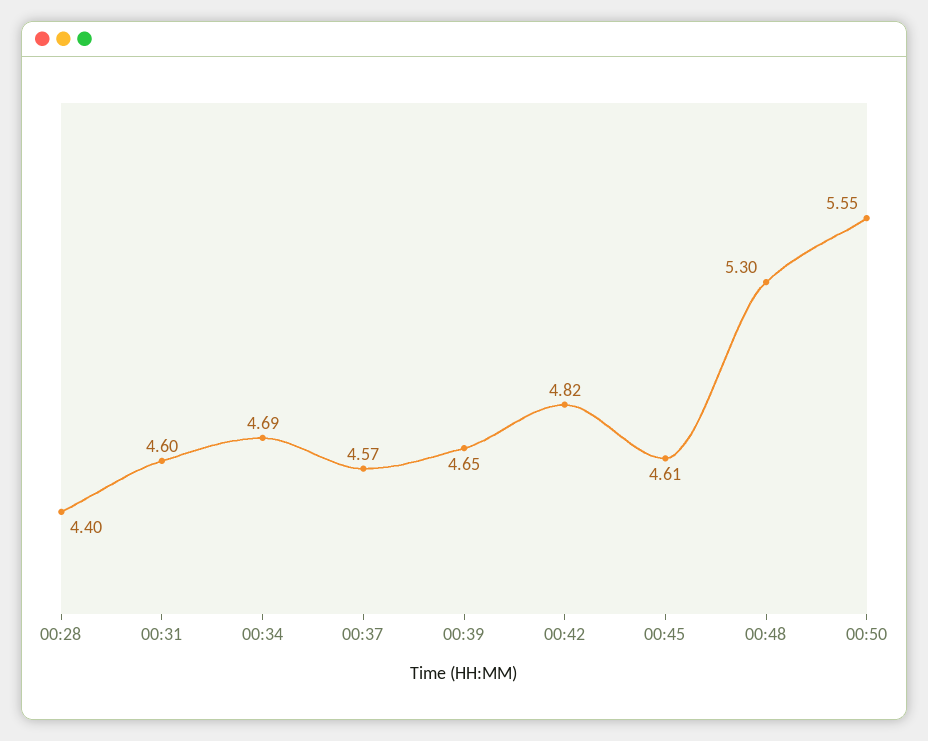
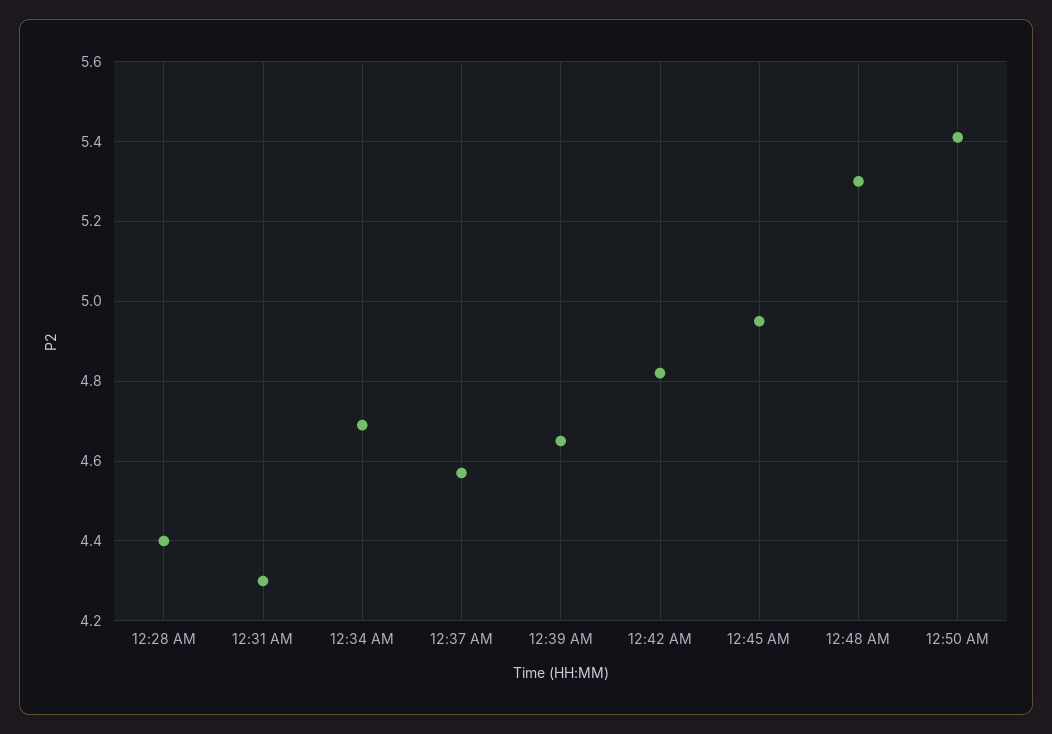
00:31: 4.6 -> 4.3
00:45: 4.61 -> 4.95
00:50: 5.55 -> 5.4

